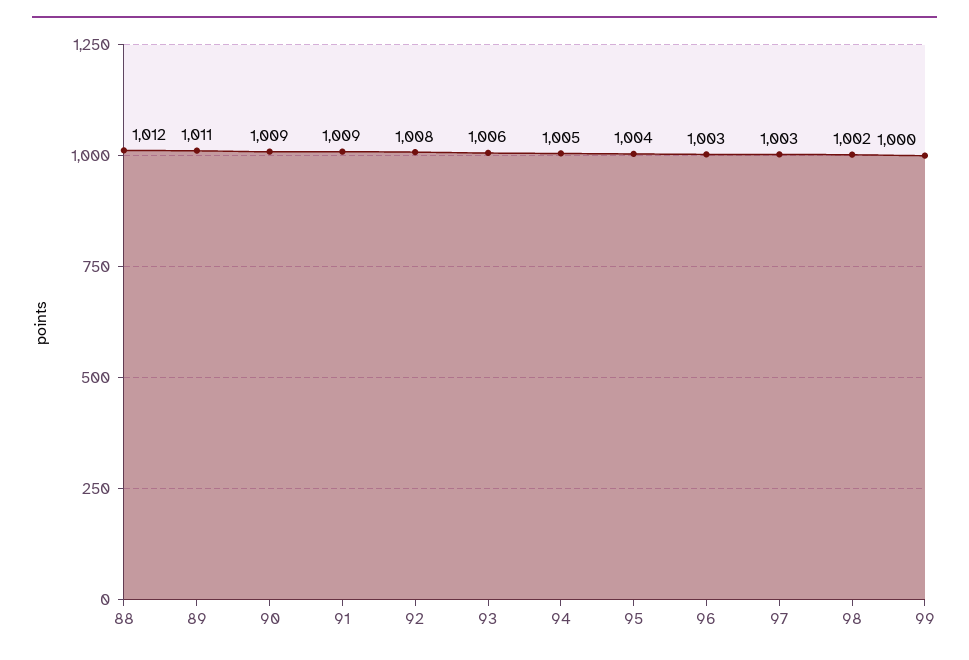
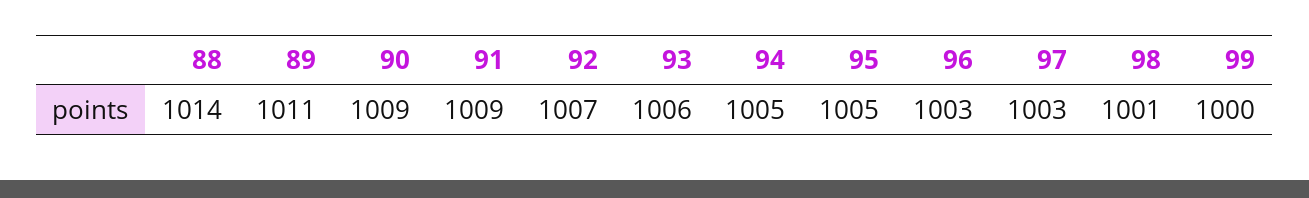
88: 1012 -> 1014
92: 1008 -> 1007
95: 1004 -> 1005
98: 1002 -> 1001

